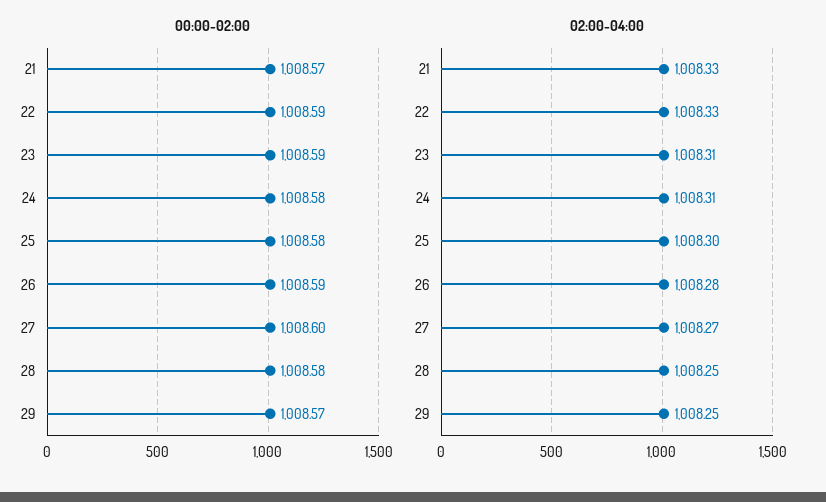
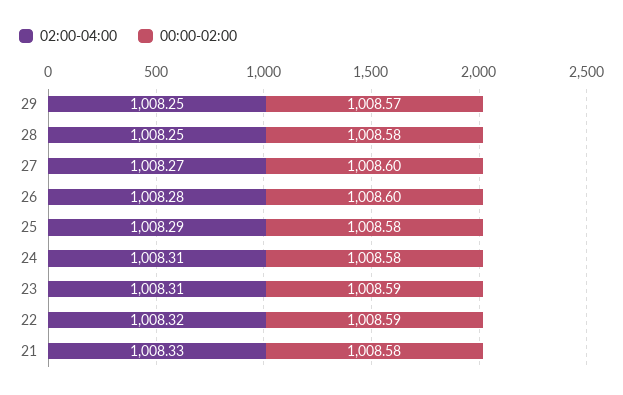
00:00-02:00, 21: 1008.57 -> 1008.58
00:00-02:00, 26: 1008.59 -> 1008.6
02:00-04:00, 22: 1008.33 -> 1008.32
02:00-04:00, 25: 1008.3 -> 1008.29

